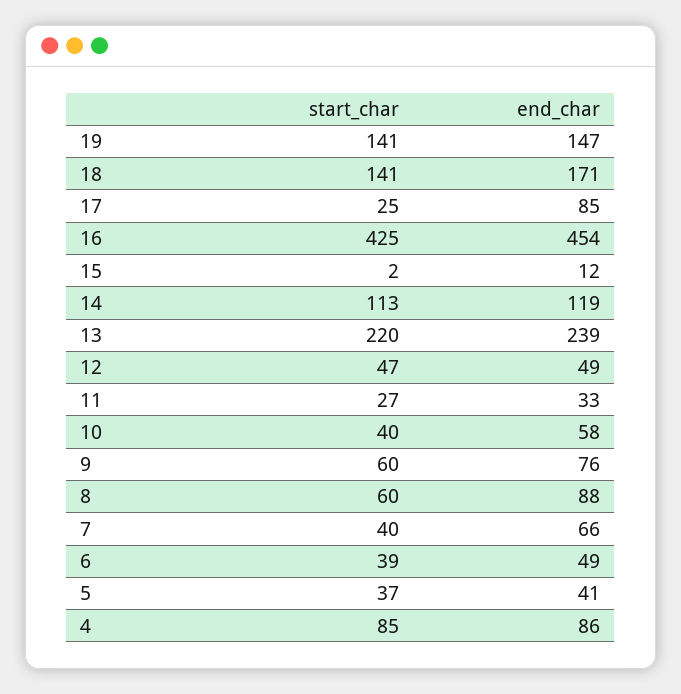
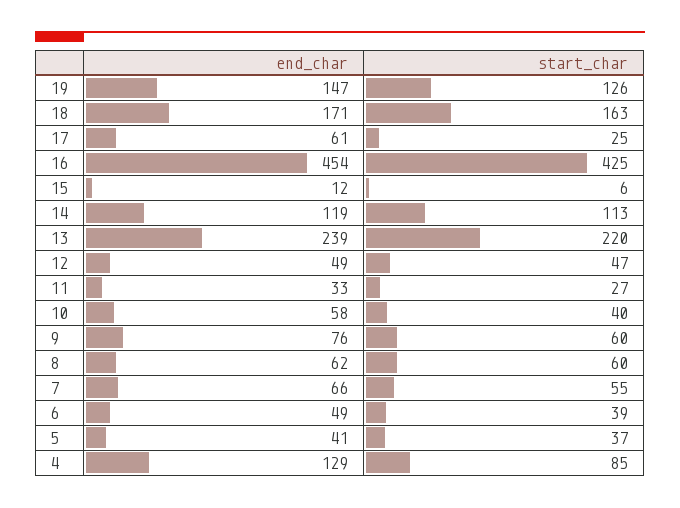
start_char, 19: 141 -> 126
start_char, 18: 141 -> 163
end_char, 17: 85 -> 61
start_char, 15: 2 -> 6
end_char, 8: 88 -> 62
start_char, 7: 40 -> 55
end_char, 4: 86 -> 129

